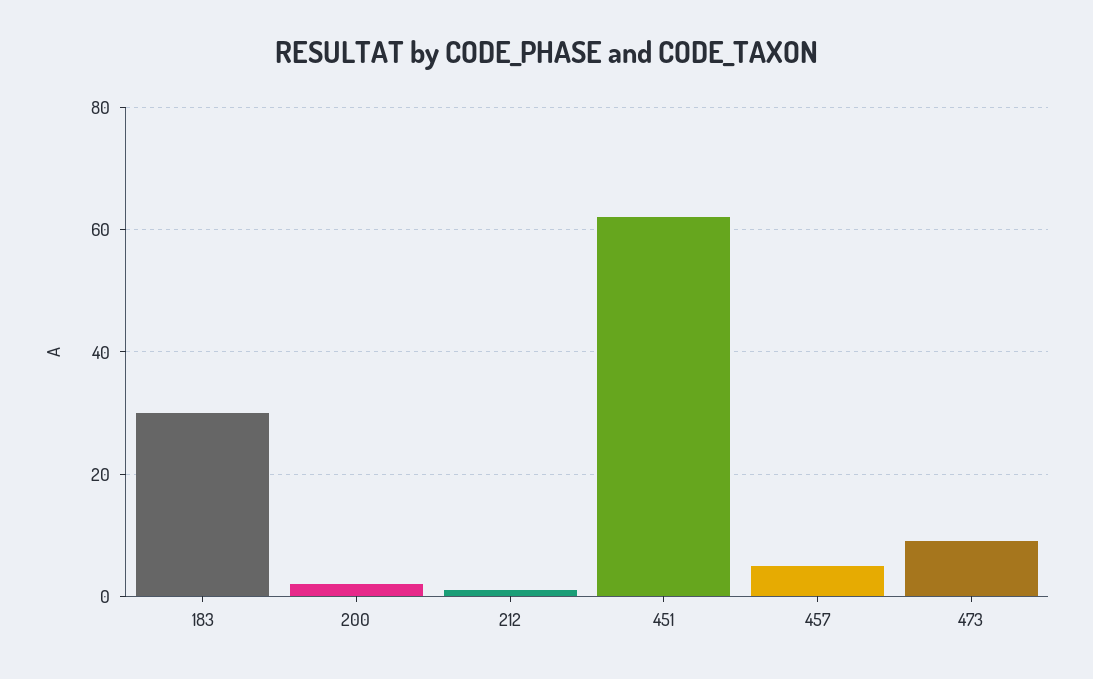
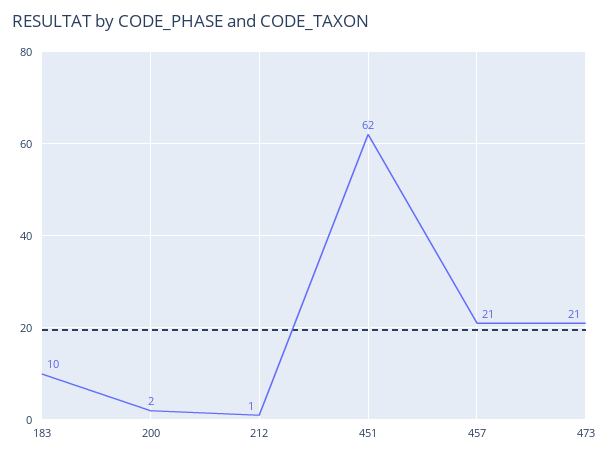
183: 30 -> 10
457: 5 -> 21
473: 10 -> 21

